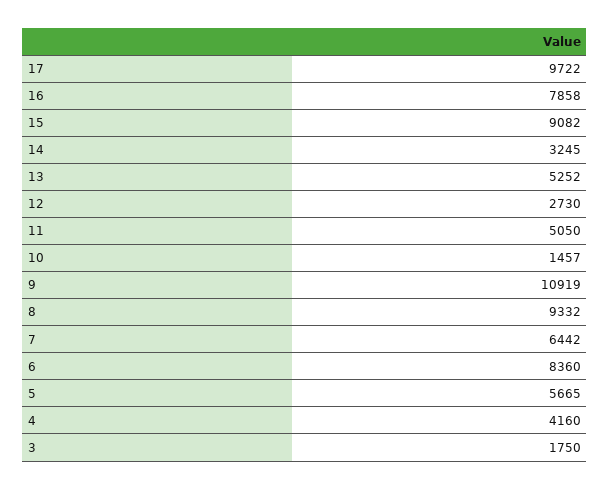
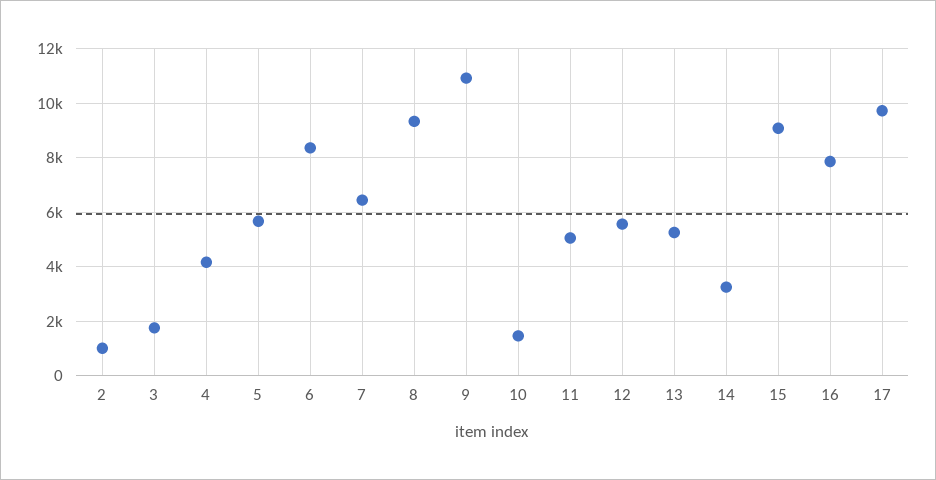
12: 2730 -> 5500
2: none -> 1000

